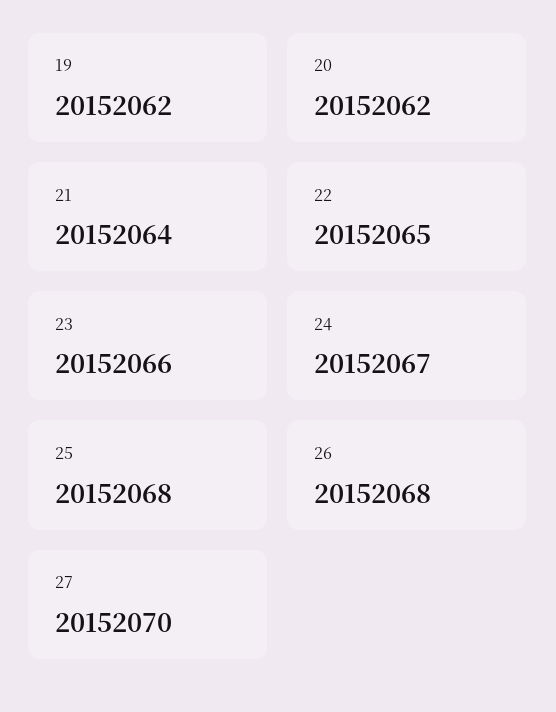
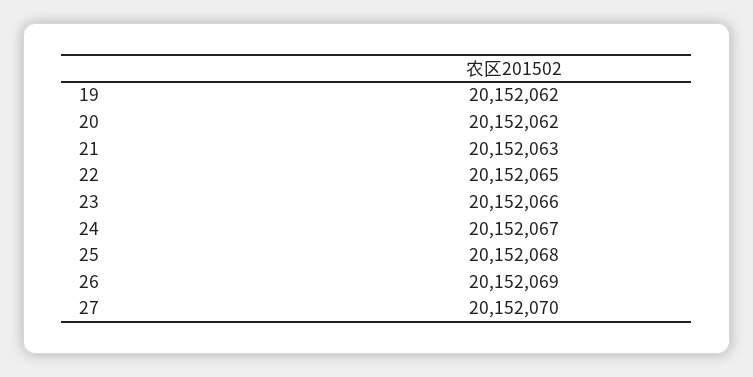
21: 20152064 -> 20152063
26: 20152068 -> 20152069

